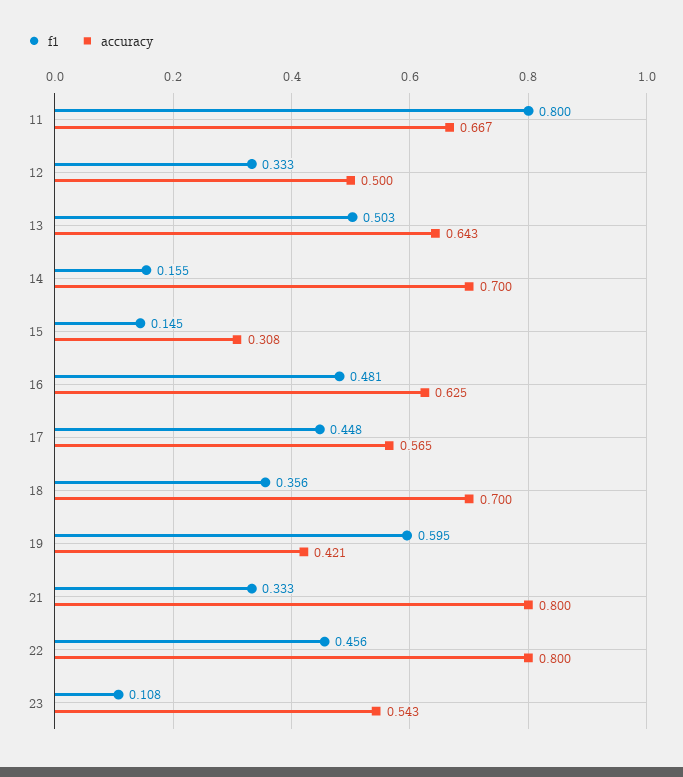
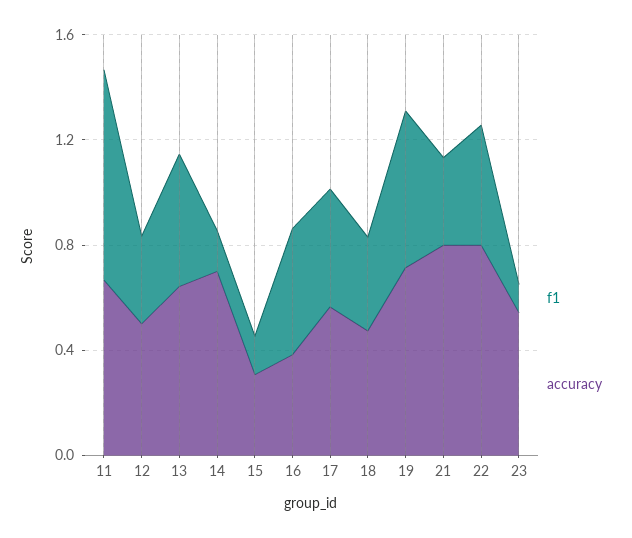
accuracy, 16: 0.625 -> 0.4
accuracy, 18: 0.7 -> 0.5
accuracy, 19: 0.421 -> 0.7

